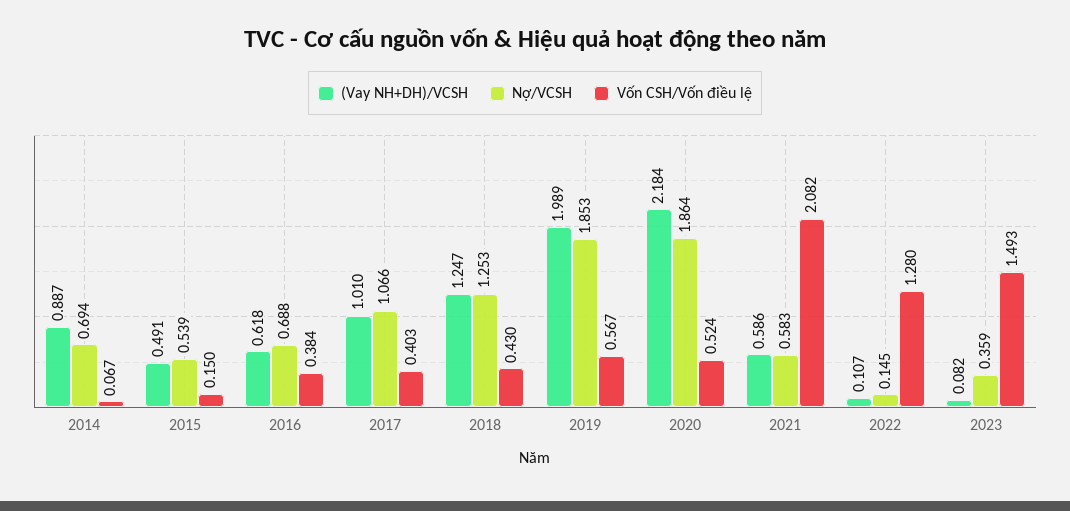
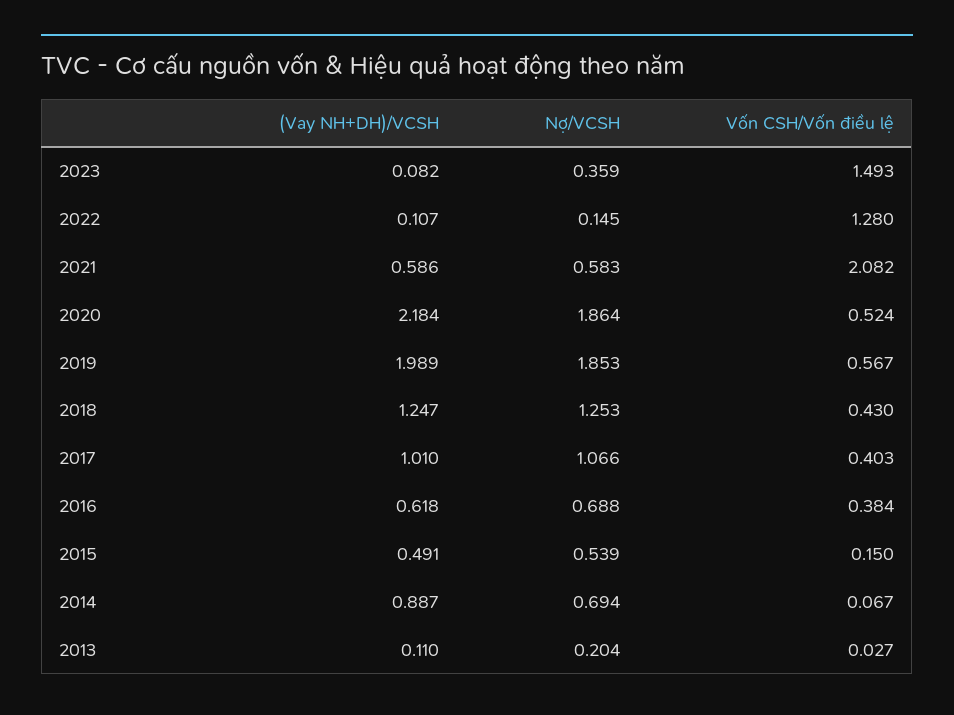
(Vay NH+DH)/VCSH, 2013: none -> 0.11
Nợ/VCSH, 2013: none -> 0.204
Vốn CSH/Vốn điều lệ, 2013: none -> 0.027

